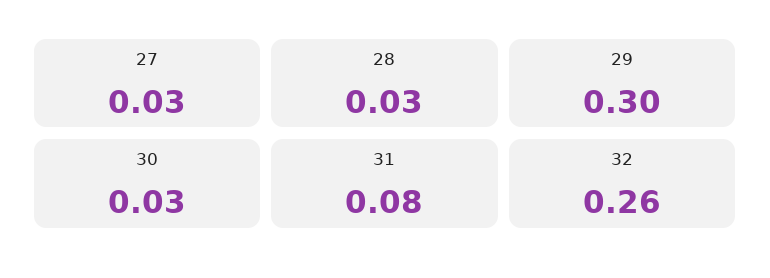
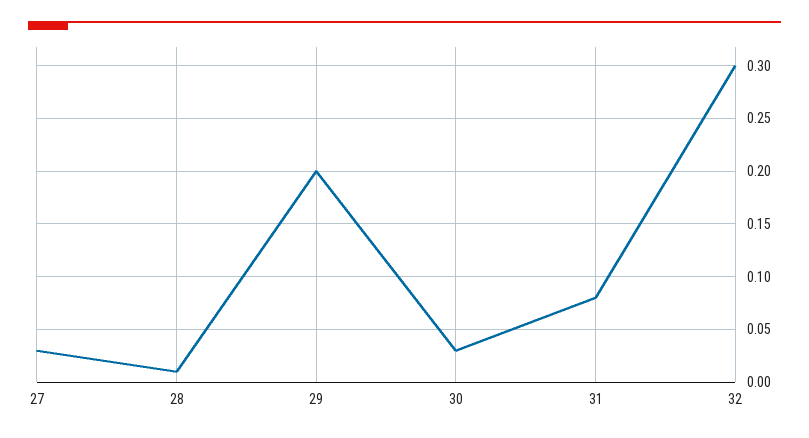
28: 0.03 -> 0.01
29: 0.3 -> 0.2
32: 0.26 -> 0.3

